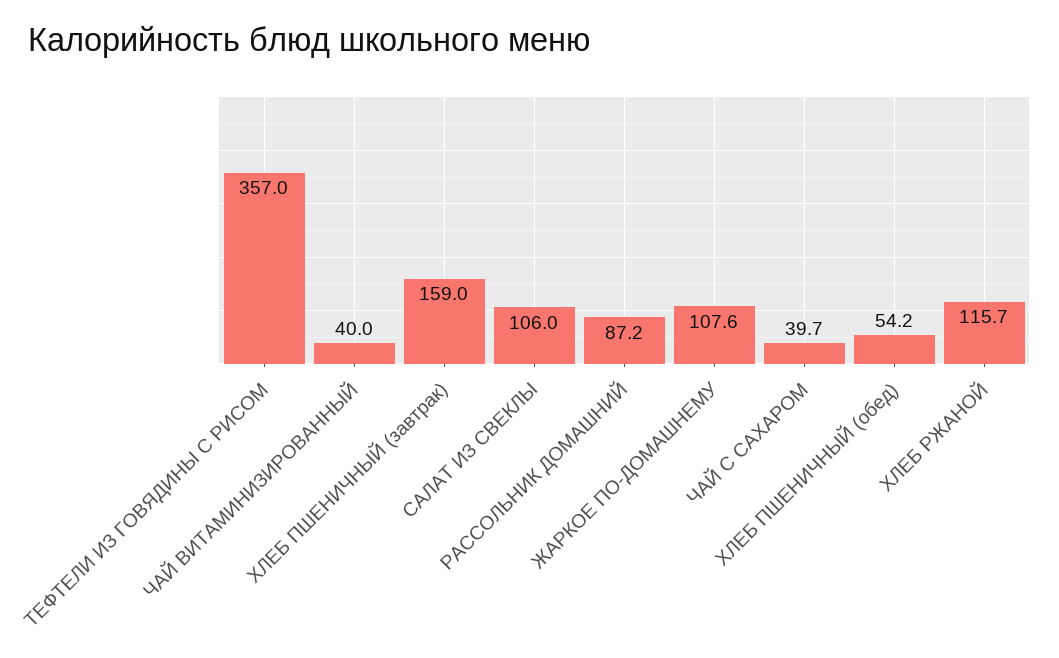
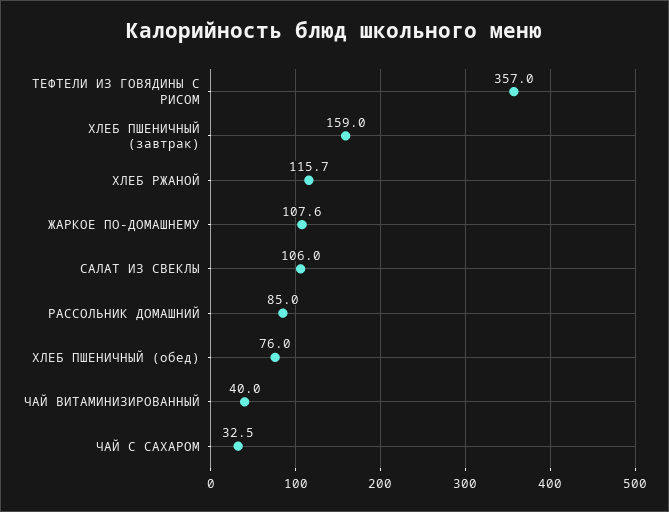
РАССОЛЬНИК ДОМАШНИЙ: 87.2 -> 85
ЧАЙ С САХАРОМ: 39.7 -> 32.5
ХЛЕБ ПШЕНИЧНЫЙ (обед): 54.2 -> 76

